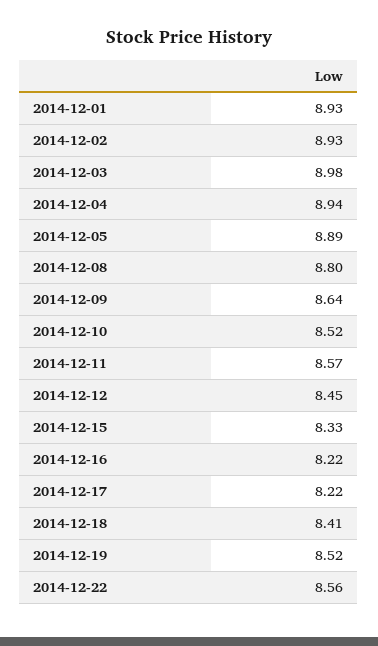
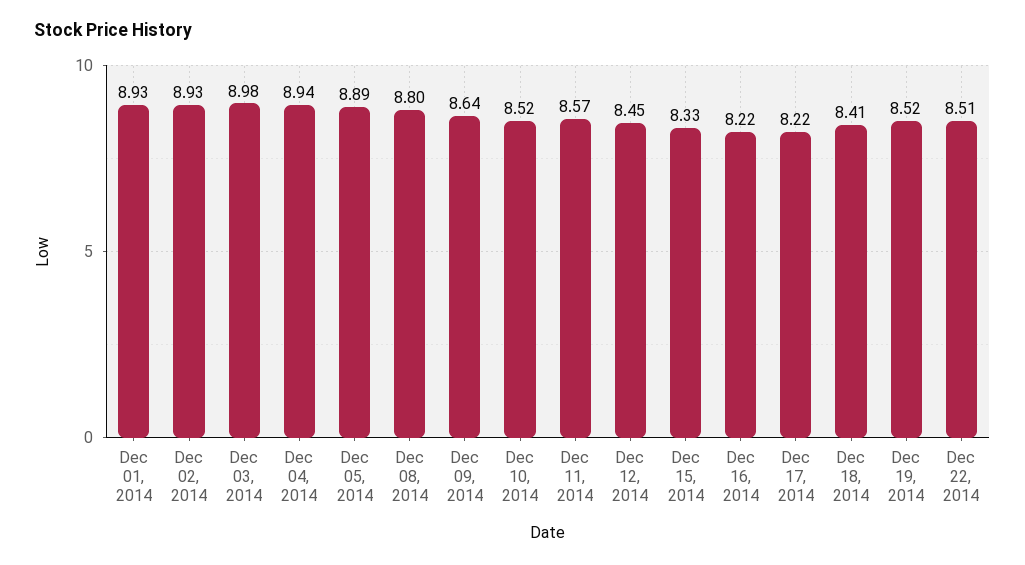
2014-12-22: 8.56 -> 8.51

